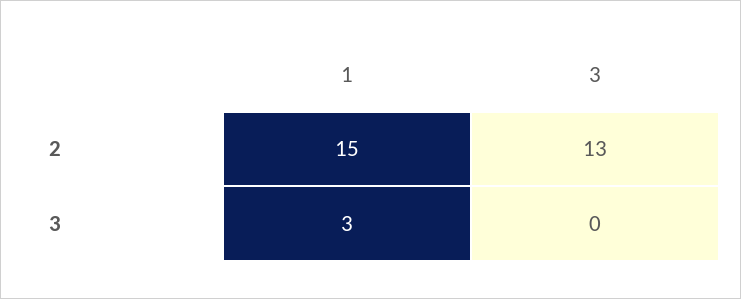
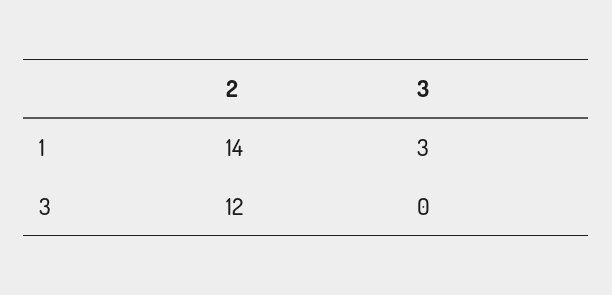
1, 2: 15 -> 14
3, 2: 13 -> 12

